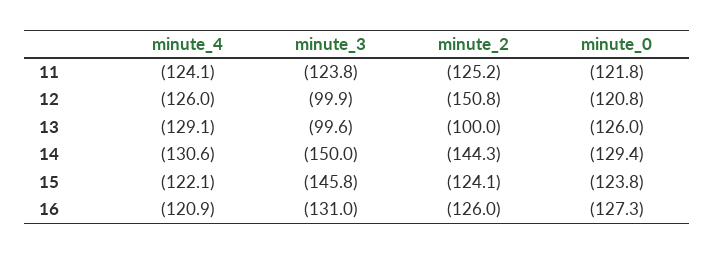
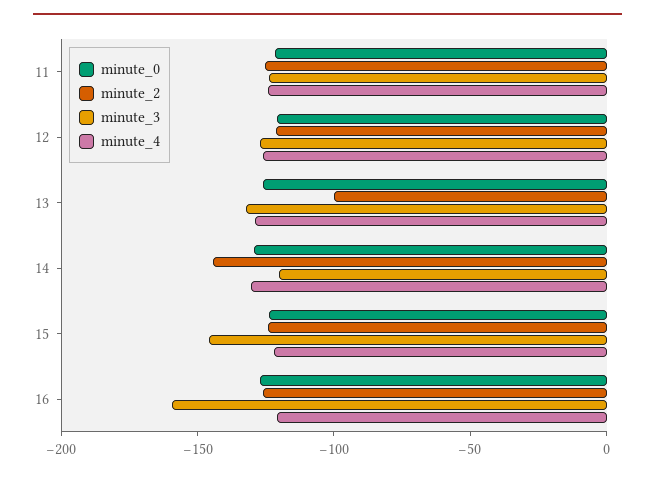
minute_3, 12: -99.9 -> -130
minute_2, 12: -150.8 -> -120
minute_3, 13: -99.6 -> -130
minute_3, 14: -150 -> -120
minute_3, 16: -131 -> -160

